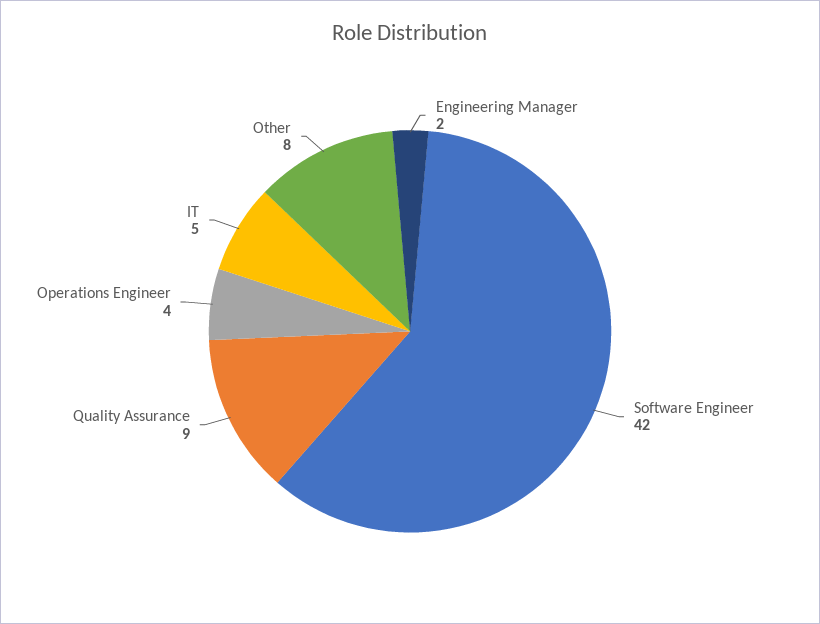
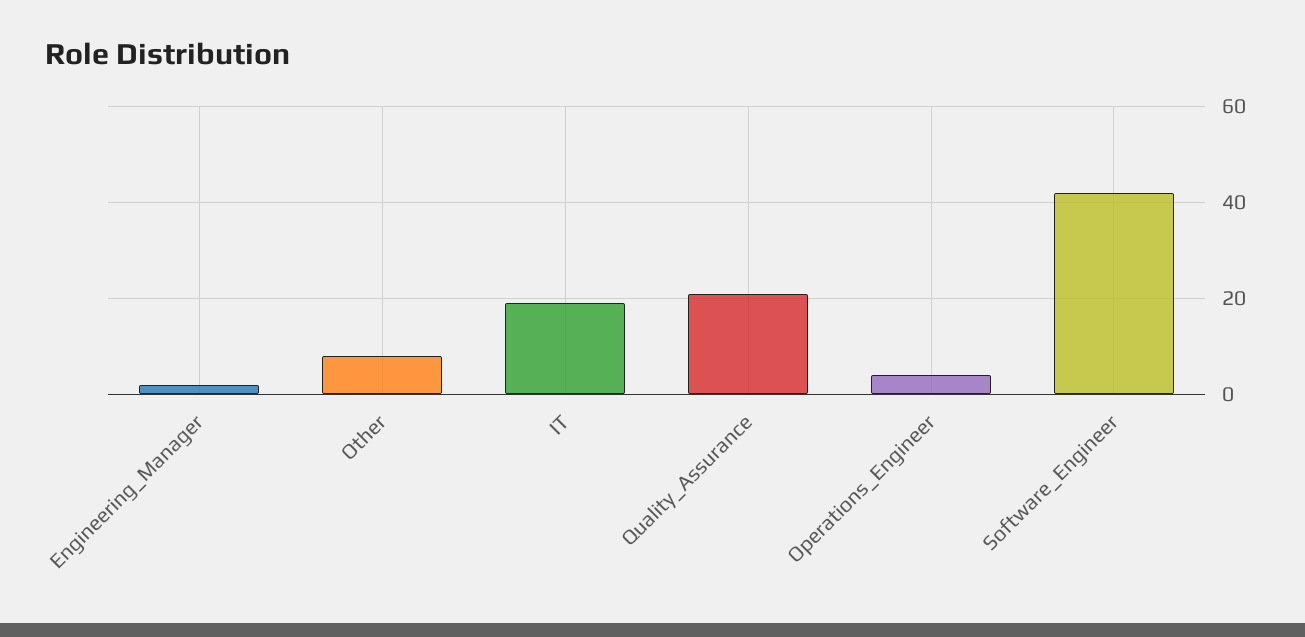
Quality Assurance: 9 -> 20
IT: 5 -> 20

